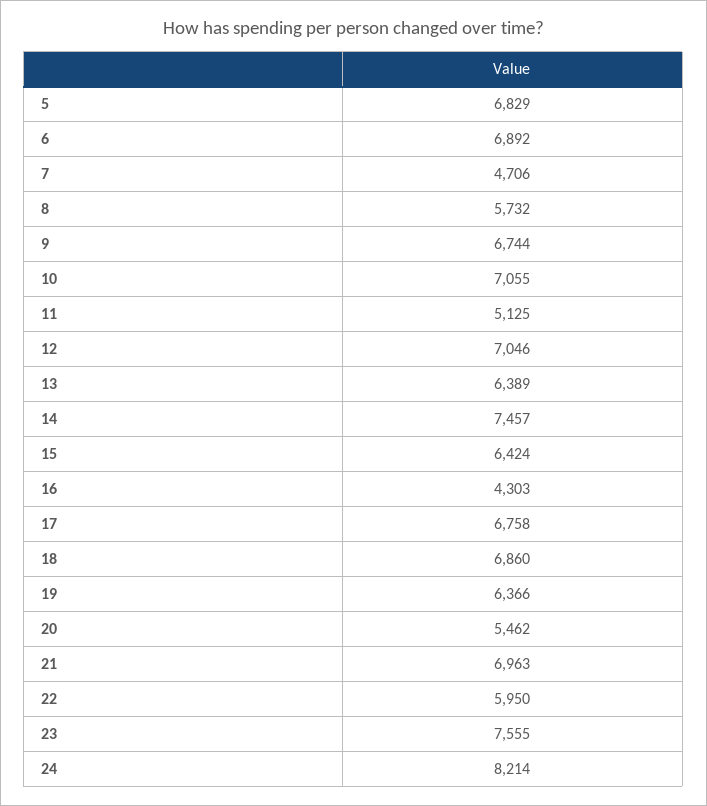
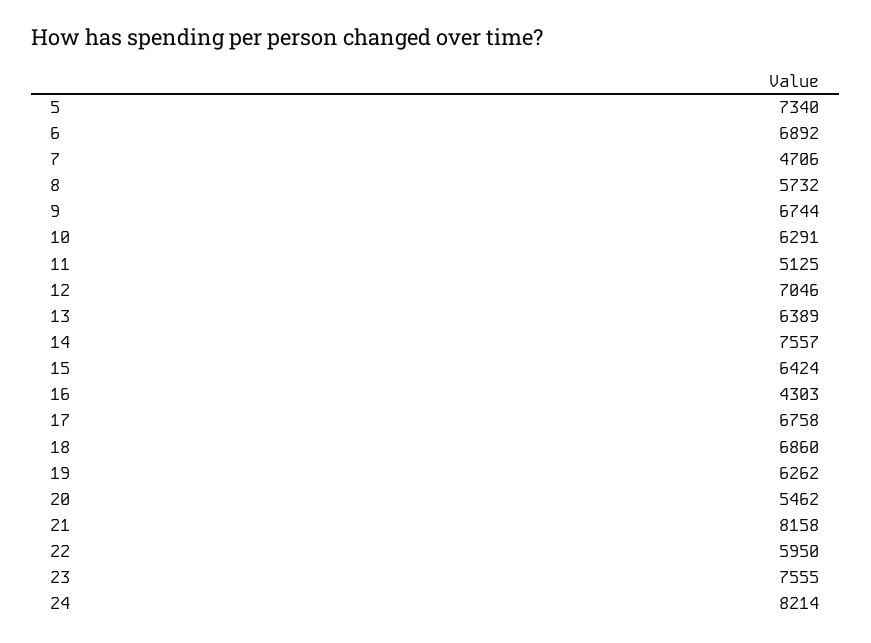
5: 6829 -> 7340
10: 7055 -> 6291
14: 7457 -> 7557
19: 6366 -> 6262
21: 6963 -> 8158

